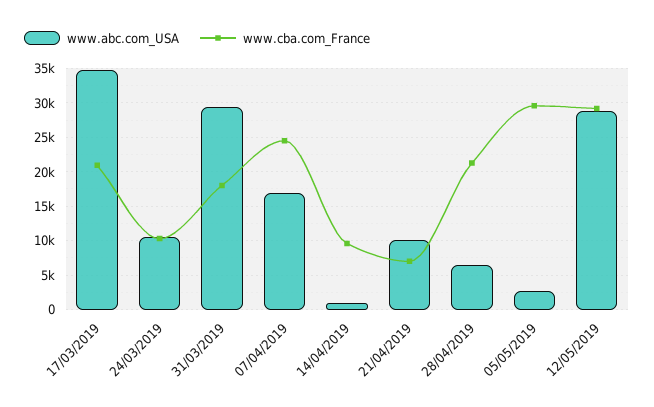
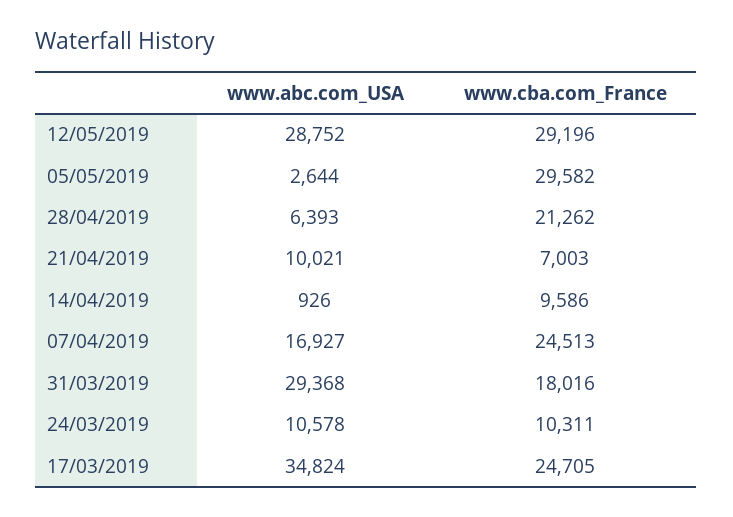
www.cba.com_France, 17/03/2019: 21000 -> 24705

